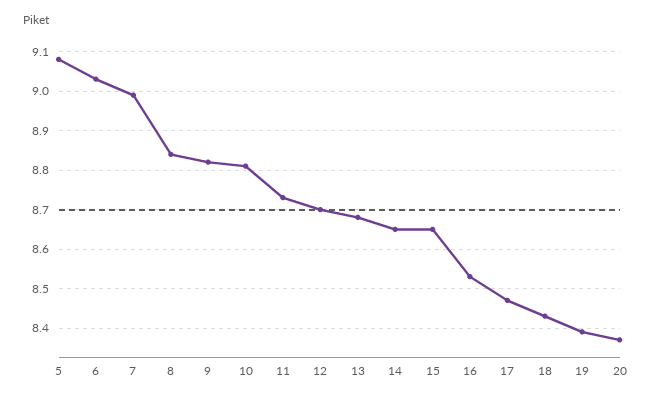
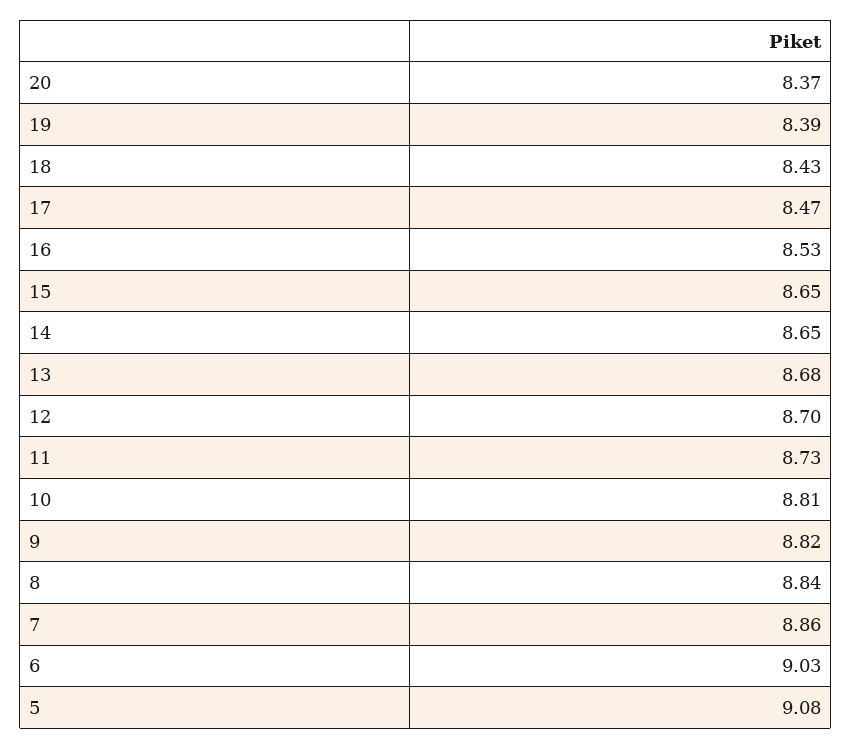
7: 9 -> 8.86

